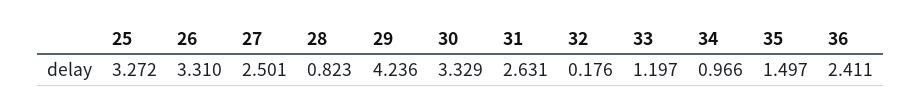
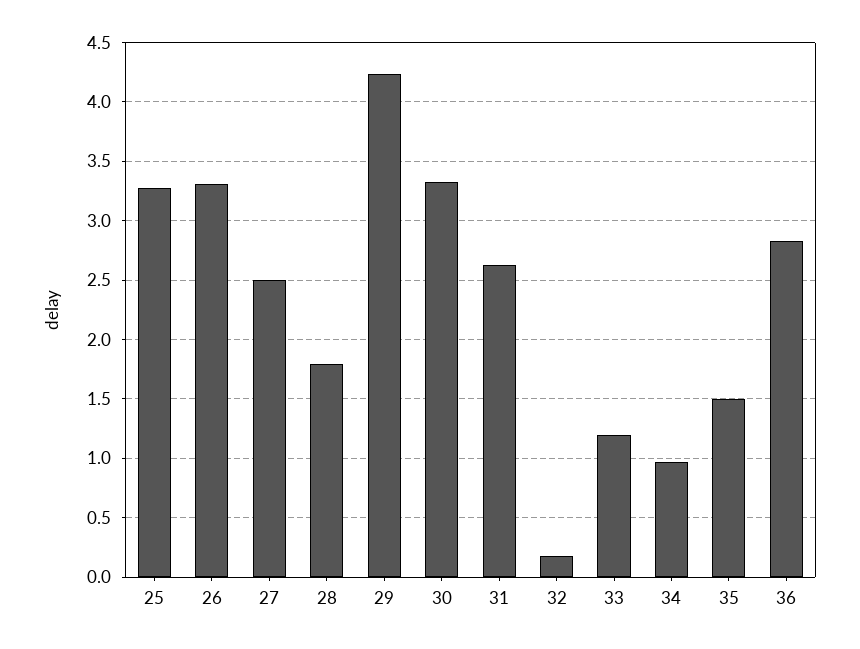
28: 0.823 -> 1.8
36: 2.411 -> 2.8

